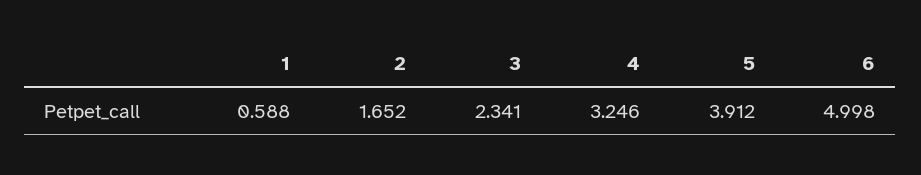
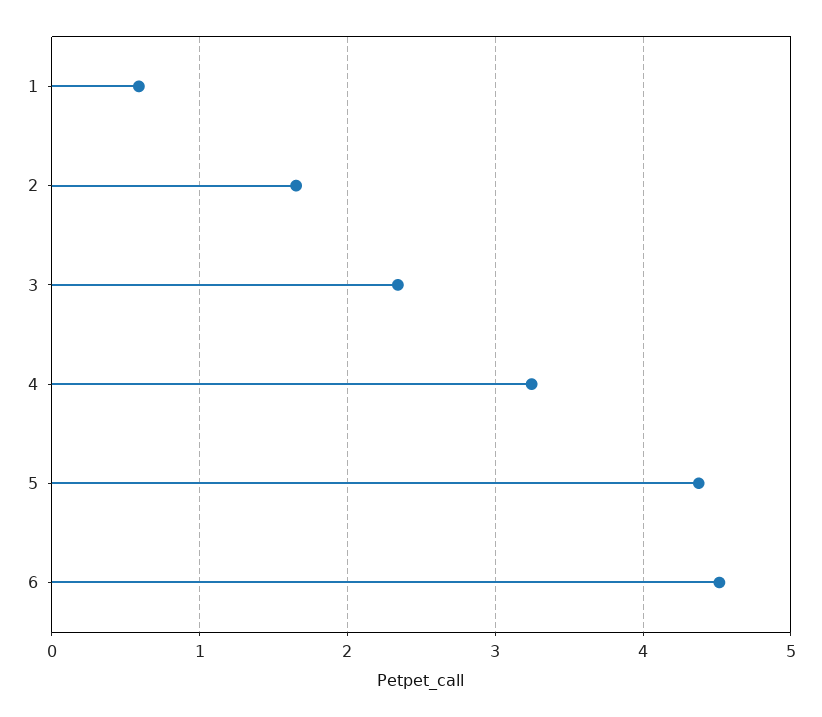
5: 3.912 -> 4.4
6: 4.998 -> 4.5

